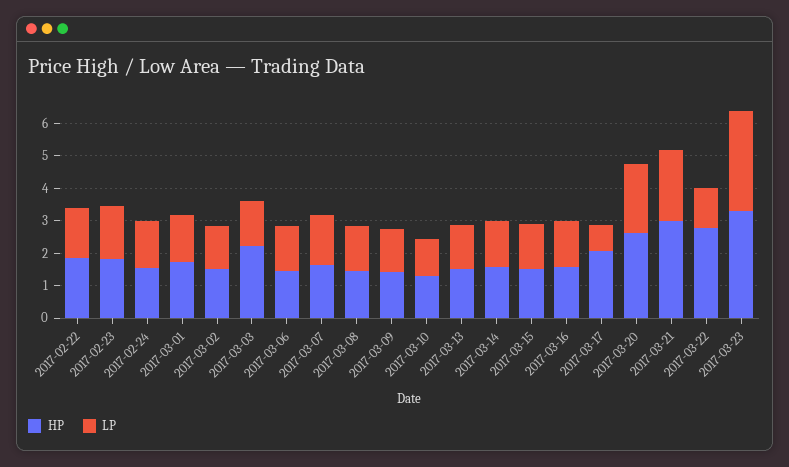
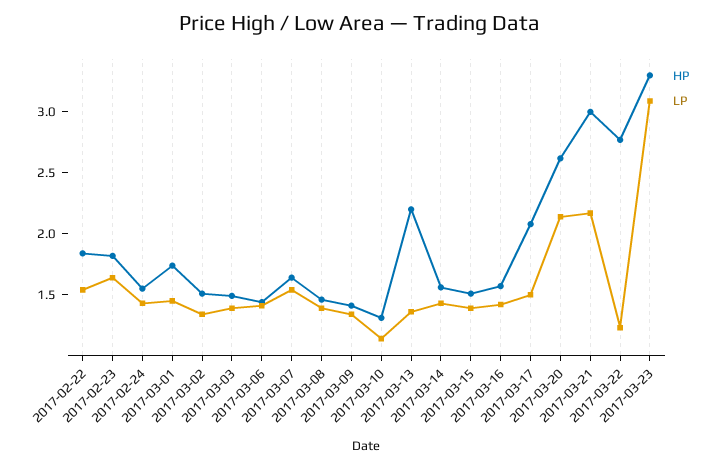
HP, 2017-03-03: 2.25 -> 1.5
HP, 2017-03-13: 1.5 -> 2.2
LP, 2017-03-17: 0.75 -> 1.5

